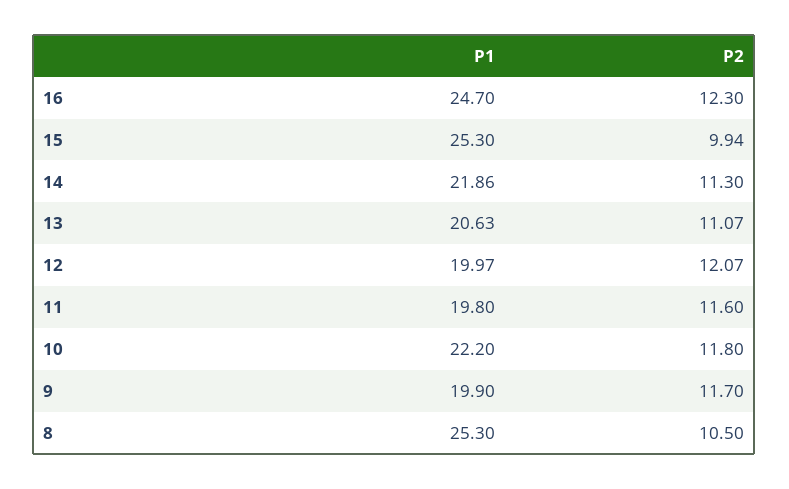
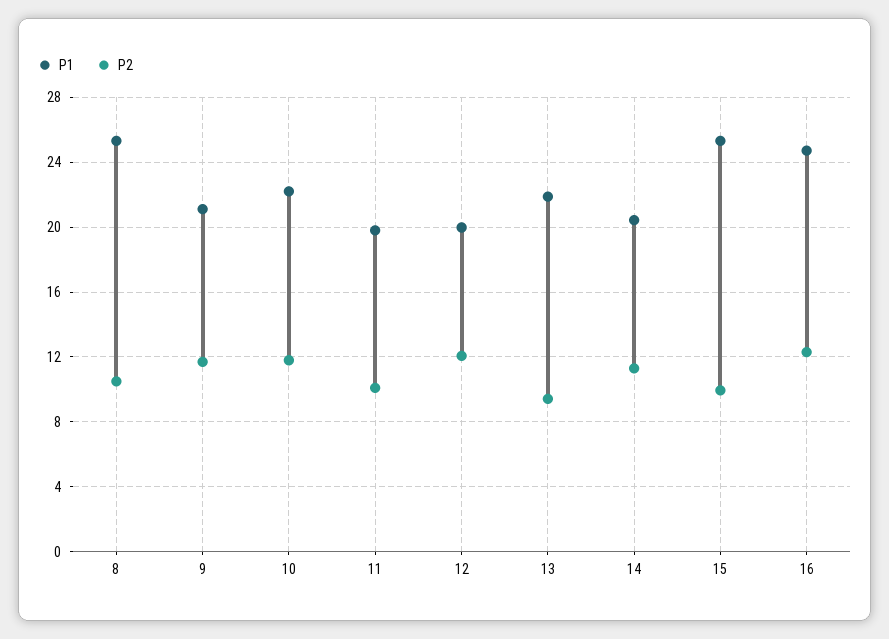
P1, 14: 21.86 -> 20.5
P1, 13: 20.63 -> 22
P2, 13: 11.07 -> 9.5
P2, 11: 11.6 -> 10
P1, 9: 19.9 -> 21

